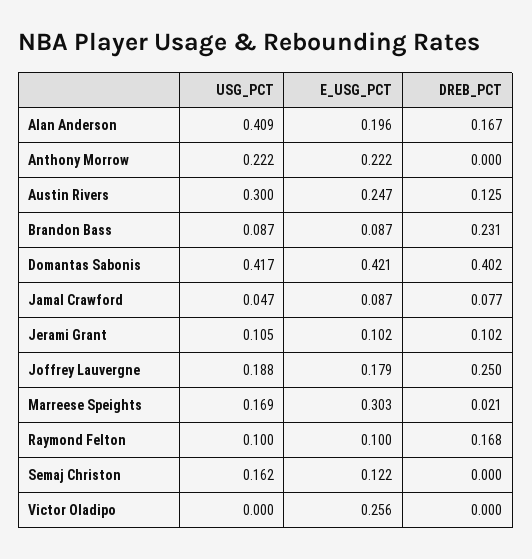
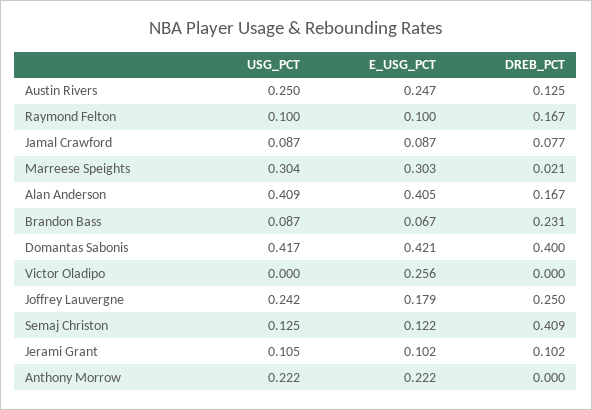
E_USG_PCT, Alan Anderson: 0.196 -> 0.405
USG_PCT, Austin Rivers: 0.3 -> 0.25
E_USG_PCT, Brandon Bass: 0.087 -> 0.067
DREB_PCT, Domantas Sabonis: 0.402 -> 0.4
USG_PCT, Jamal Crawford: 0.047 -> 0.087
USG_PCT, Joffrey Lauvergne: 0.188 -> 0.242
USG_PCT, Marreese Speights: 0.169 -> 0.304
DREB_PCT, Raymond Felton: 0.168 -> 0.167
USG_PCT, Semaj Christon: 0.162 -> 0.125
DREB_PCT, Semaj Christon: 0 -> 0.409

